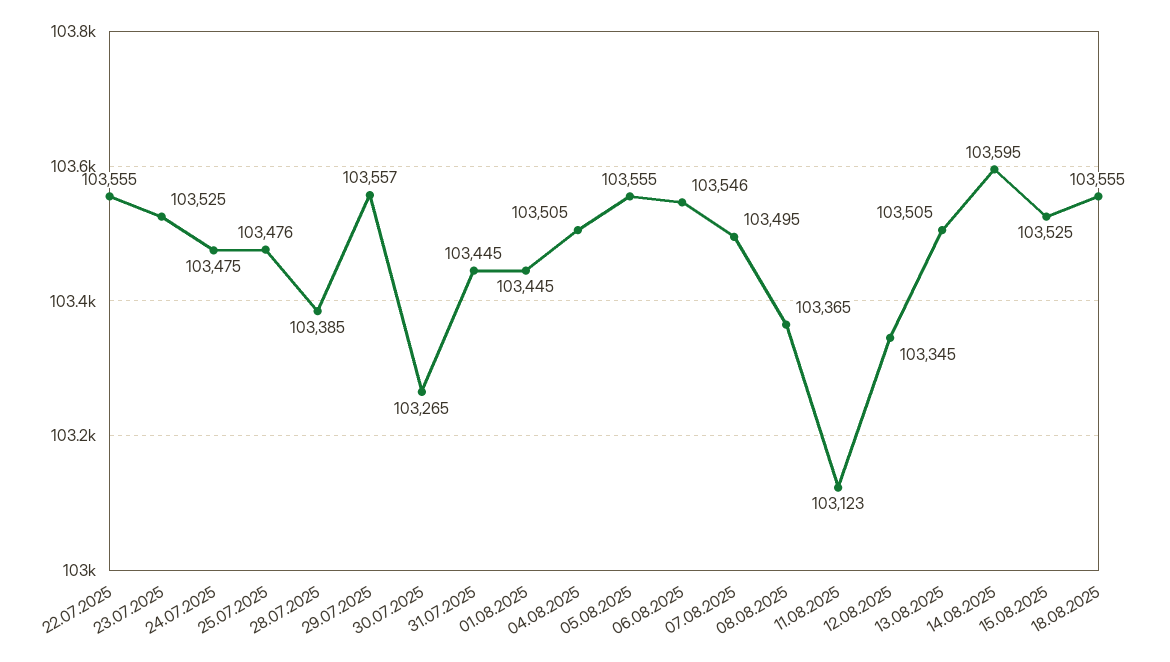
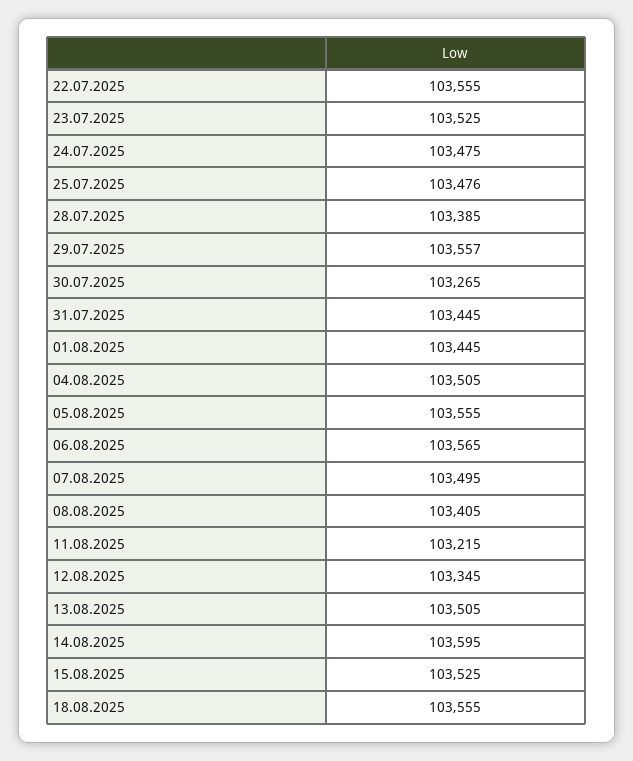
06.08.2025: 103546 -> 103565
08.08.2025: 103365 -> 103405
11.08.2025: 103123 -> 103215

